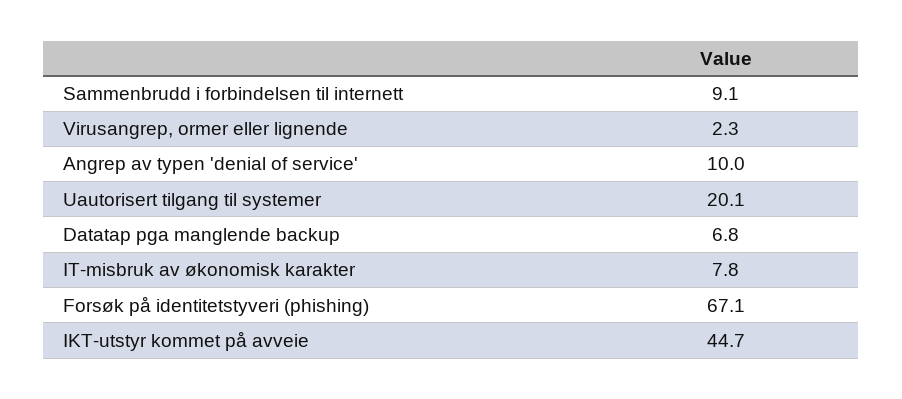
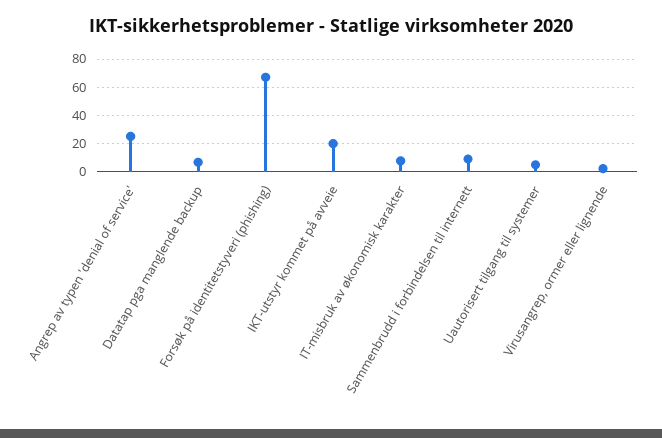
Angrep av typen 'denial of service': 10 -> 25
Uautorisert tilgang til systemer: 20.1 -> 5
IKT-utstyr kommet på avveie: 44.7 -> 20

